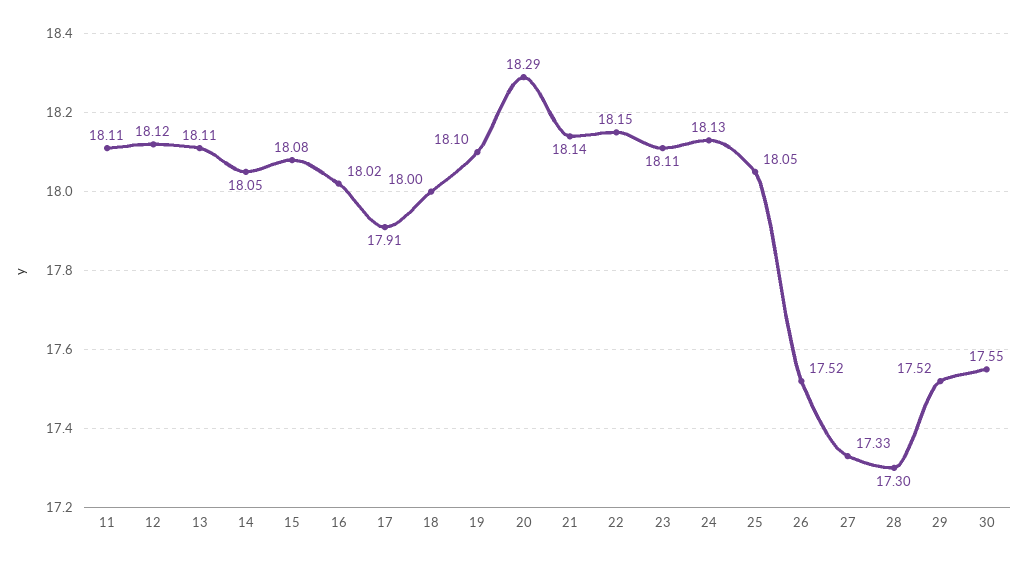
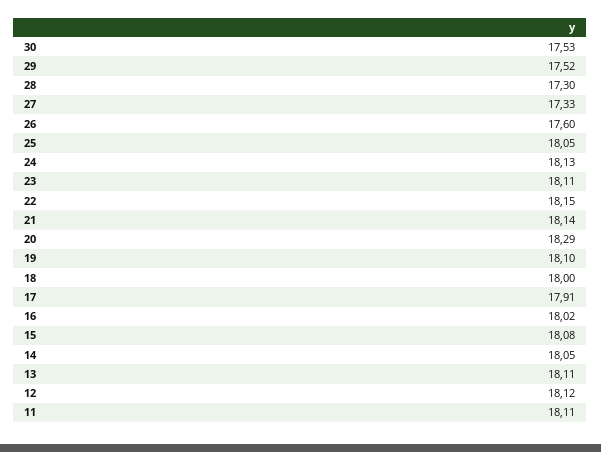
26: 17.52 -> 17.6
30: 17.55 -> 17.53

